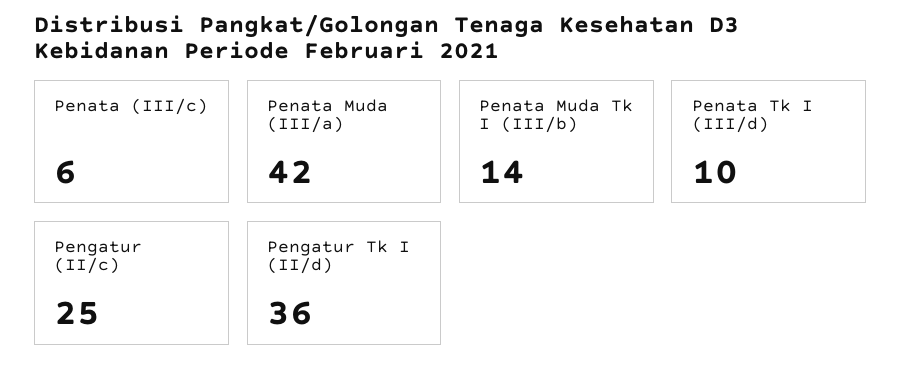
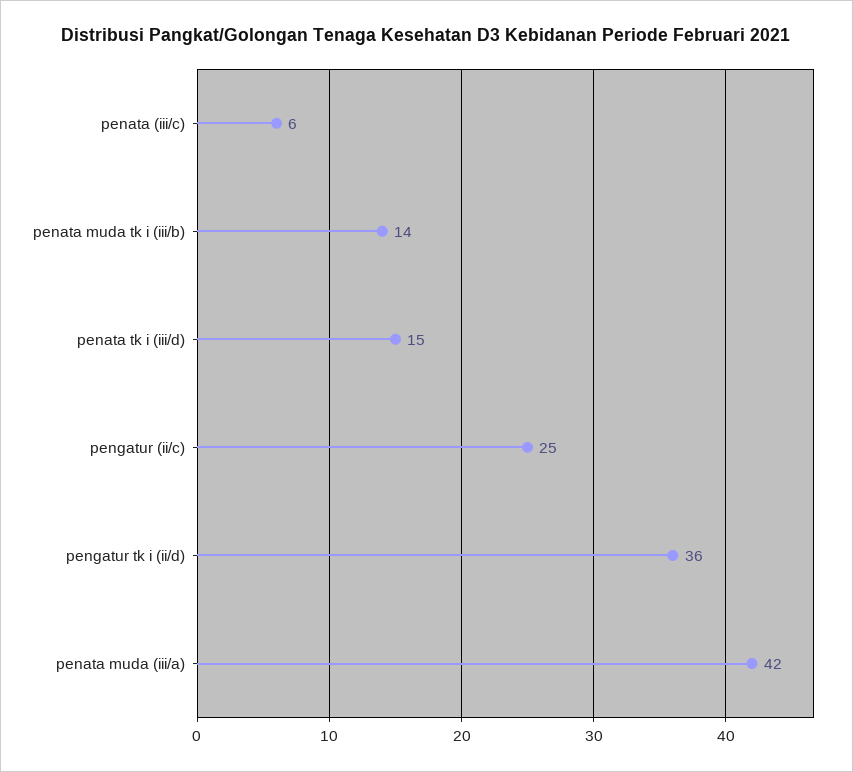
Penata Tk I (III/d): 10 -> 15

